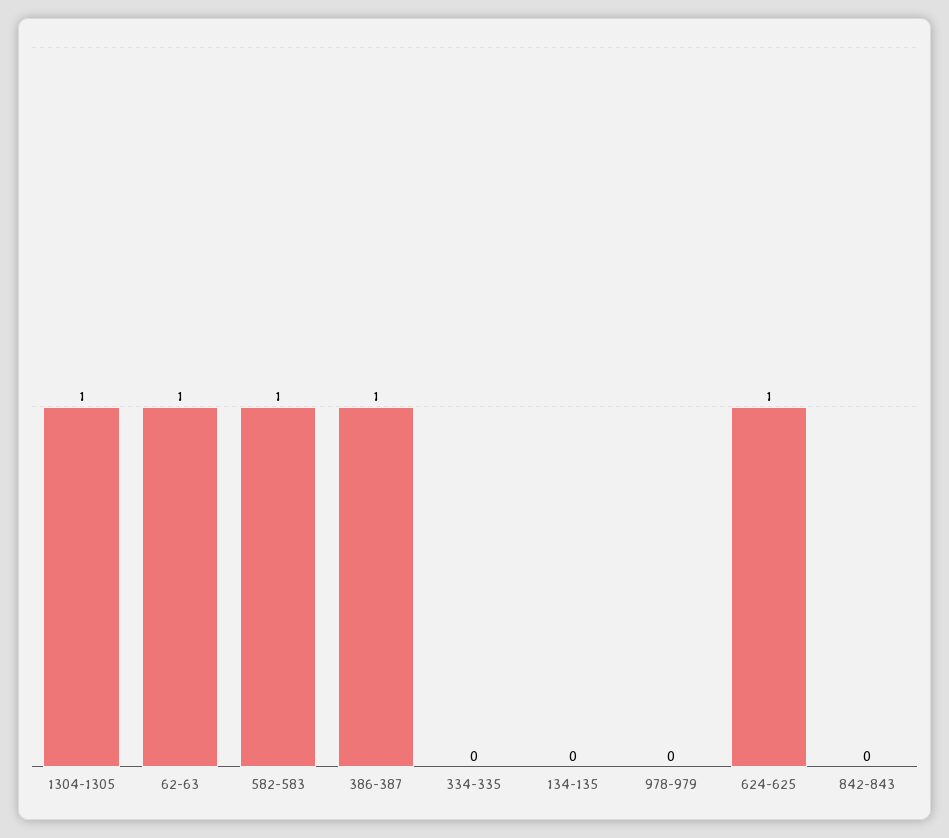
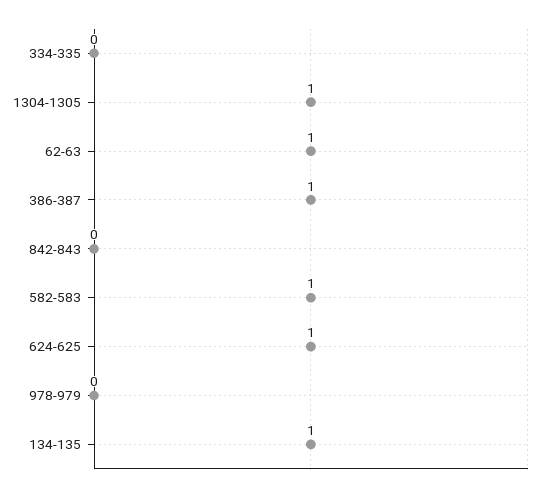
134-135: 0 -> 1

